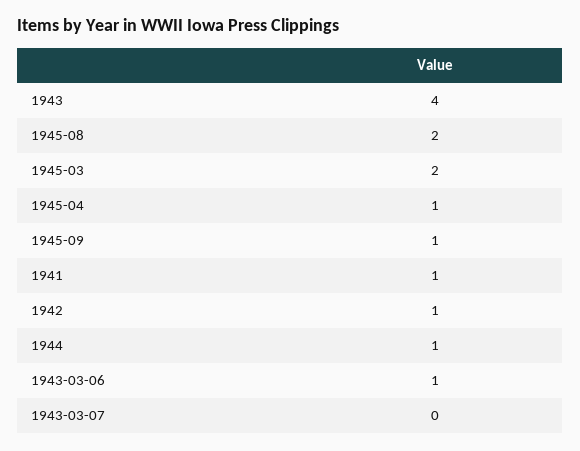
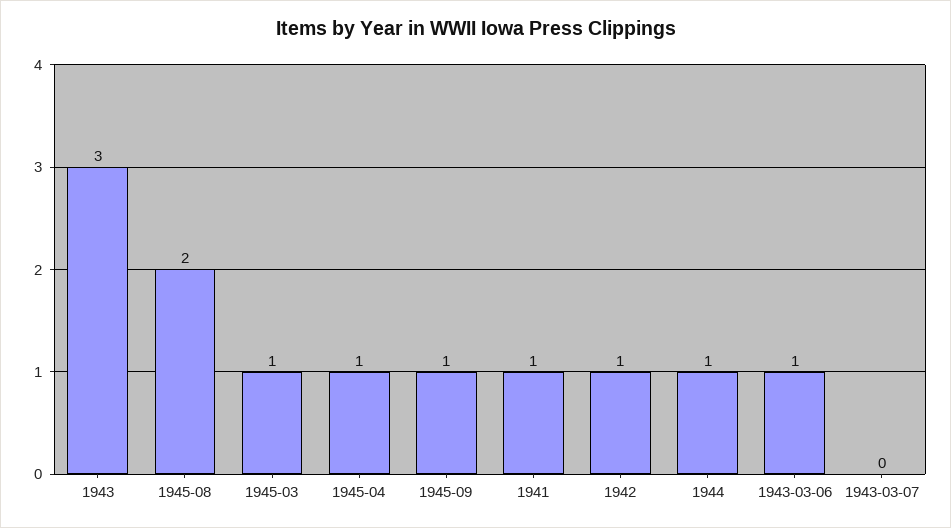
1943: 4 -> 3
1945-03: 2 -> 1

